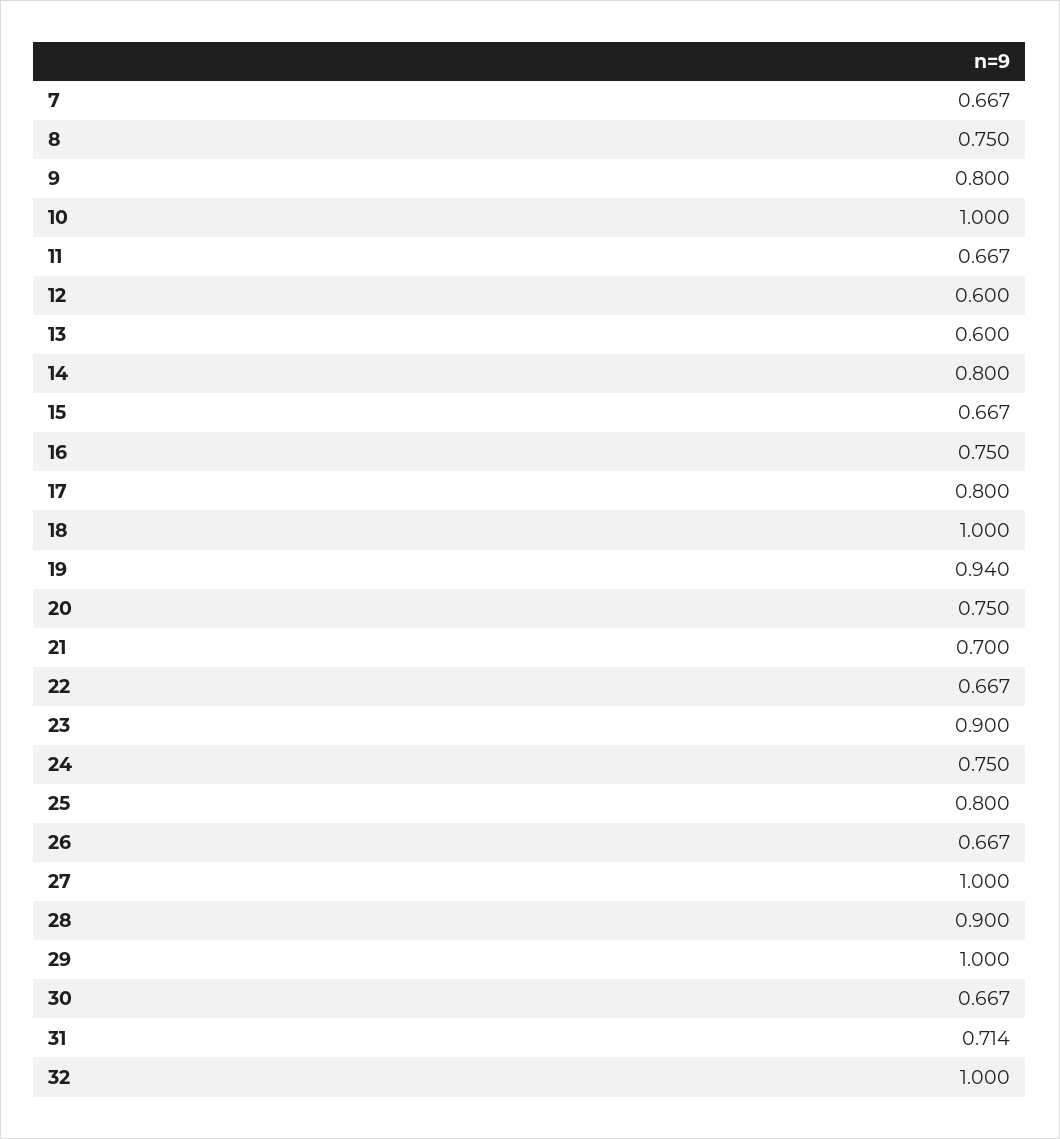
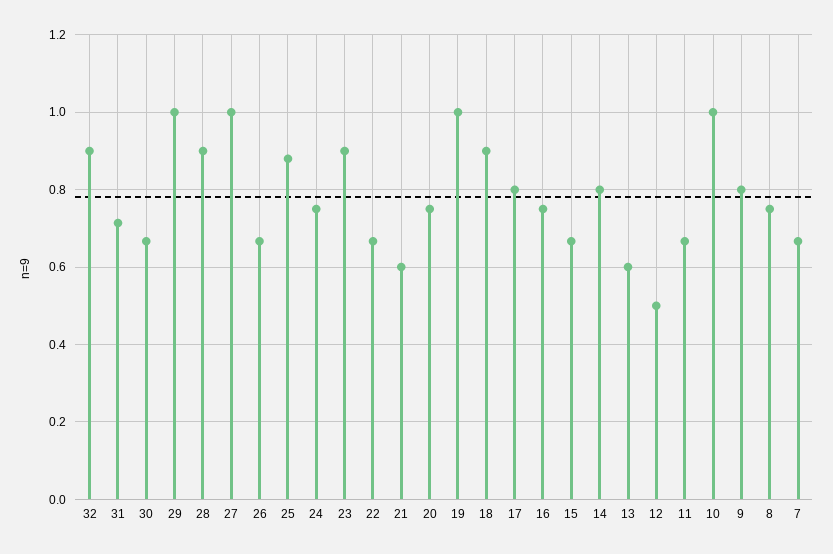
12: 0.6 -> 0.5
18: 1 -> 0.9
19: 0.94 -> 1
21: 0.7 -> 0.6
25: 0.8 -> 0.88
32: 1 -> 0.9

